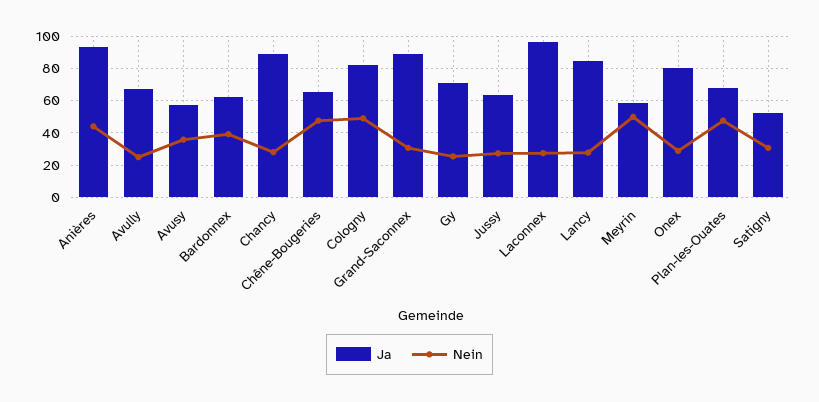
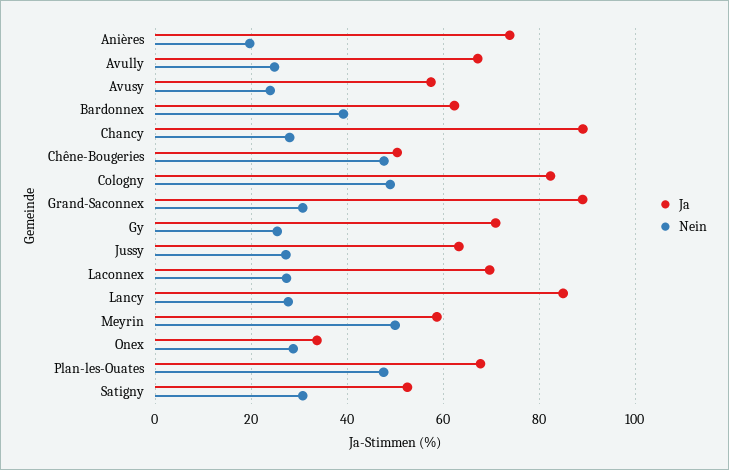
Ja, Anières: 95 -> 74
Nein, Anières: 45 -> 20
Nein, Avusy: 35 -> 24
Ja, Chêne-Bougeries: 65 -> 50
Ja, Laconnex: 95 -> 70
Ja, Onex: 80 -> 34

